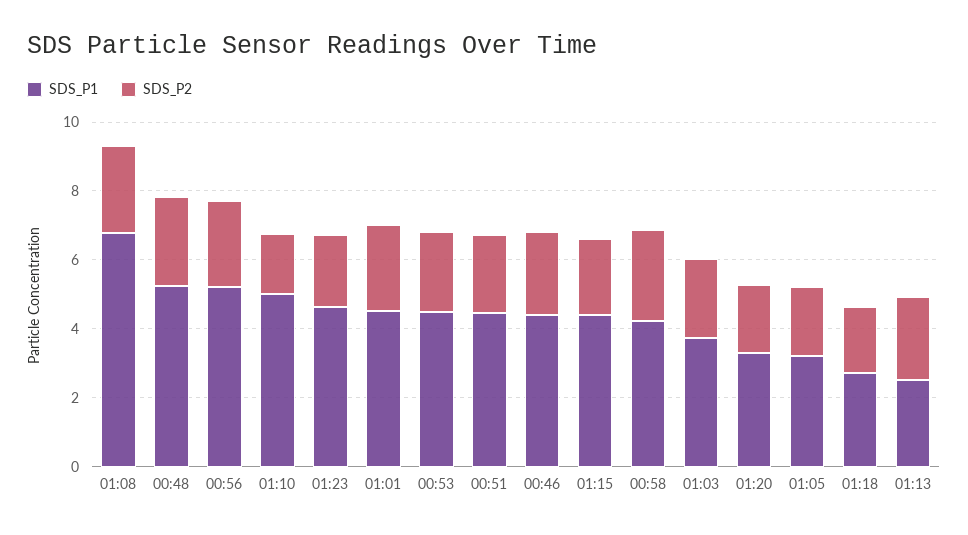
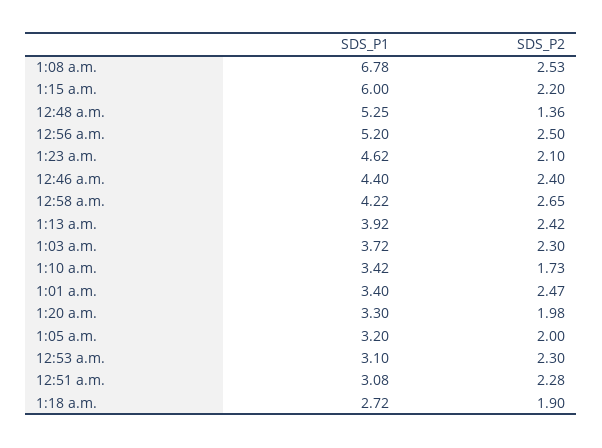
SDS_P2, 00:48: 2.5 -> 1.36
SDS_P1, 01:10: 5 -> 3.42
SDS_P1, 01:01: 4.5 -> 3.4
SDS_P1, 00:53: 4.5 -> 3.1
SDS_P1, 00:51: 4.5 -> 3.08
SDS_P1, 01:15: 4.5 -> 6
SDS_P1, 01:13: 2.5 -> 3.92

